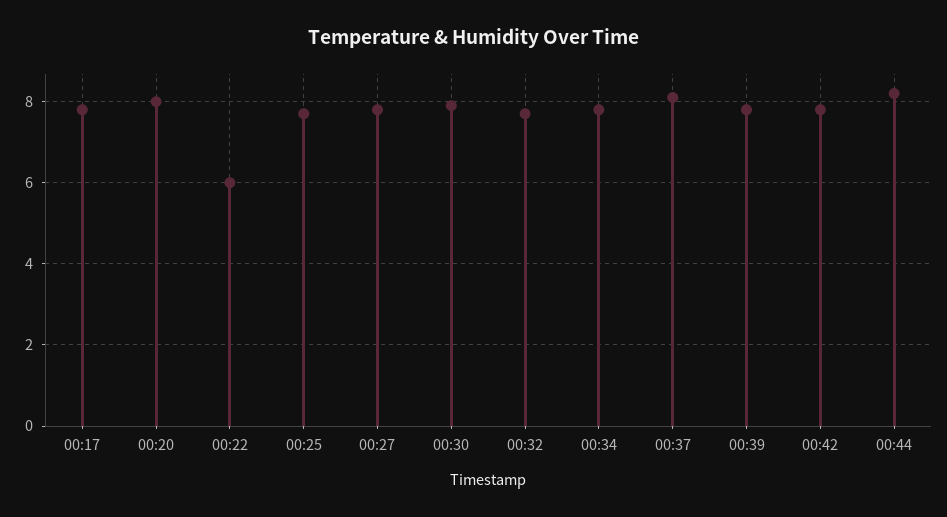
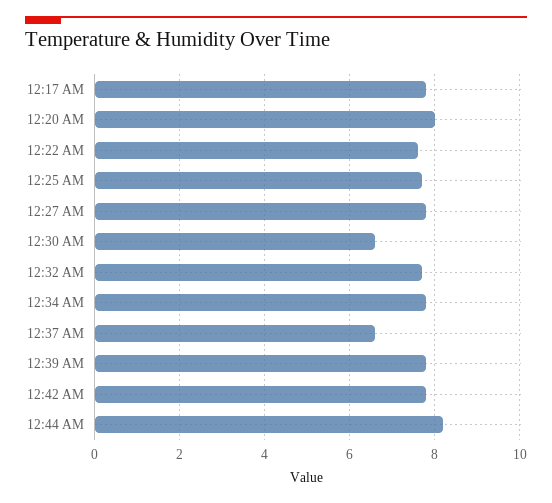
00:22: 6 -> 7.5
00:30: 8 -> 6.5
00:37: 8 -> 6.5

